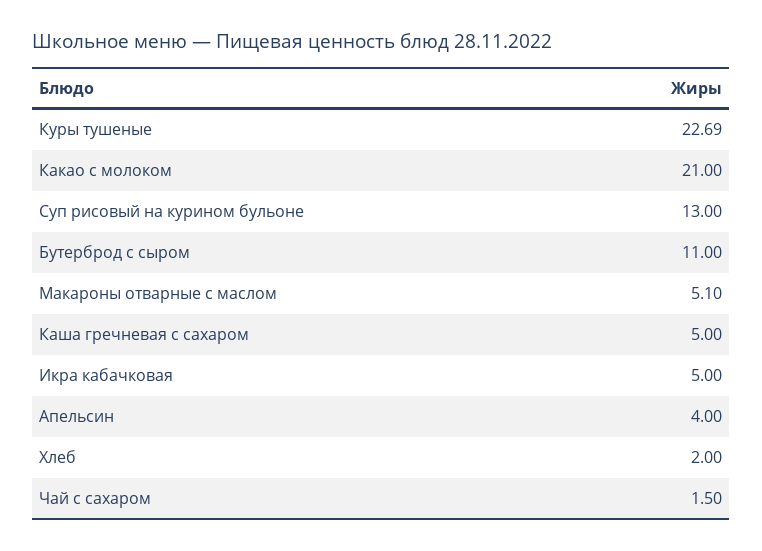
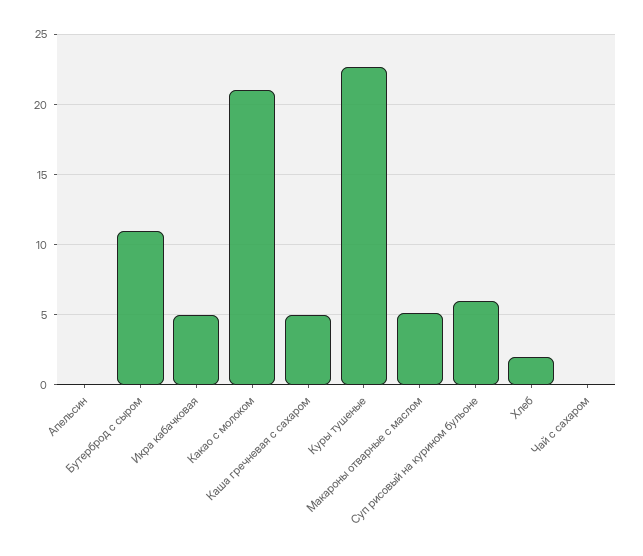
Суп рисовый на курином бульоне: 13 -> 6
Апельсин: 4 -> 0
Чай с сахаром: 1.5 -> 0

